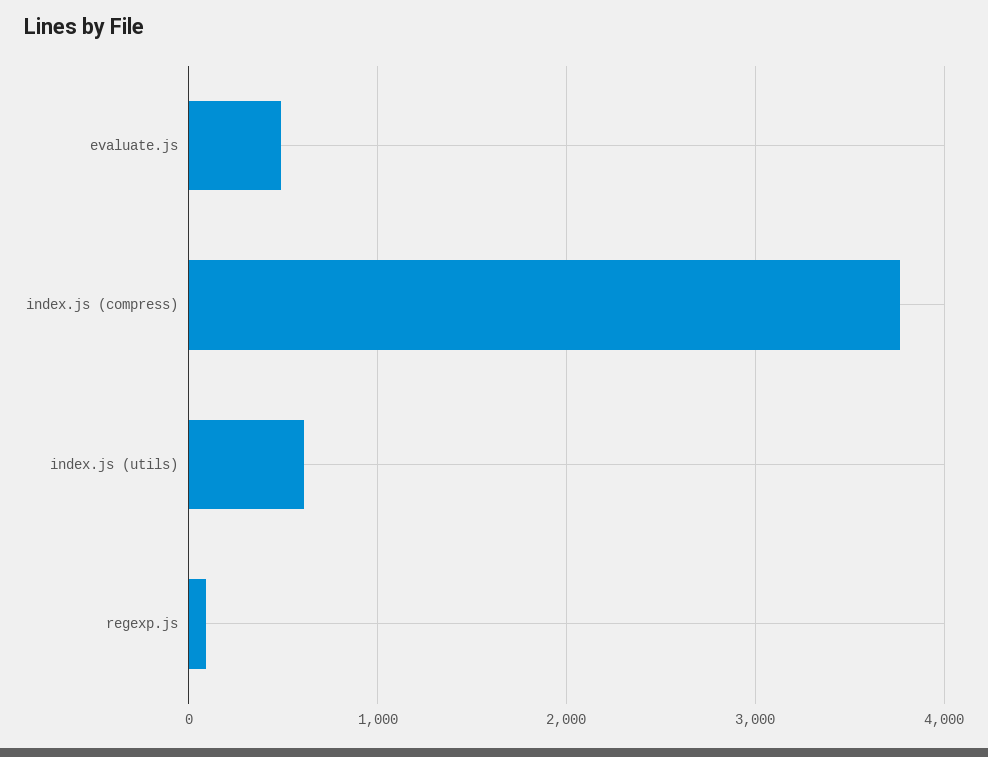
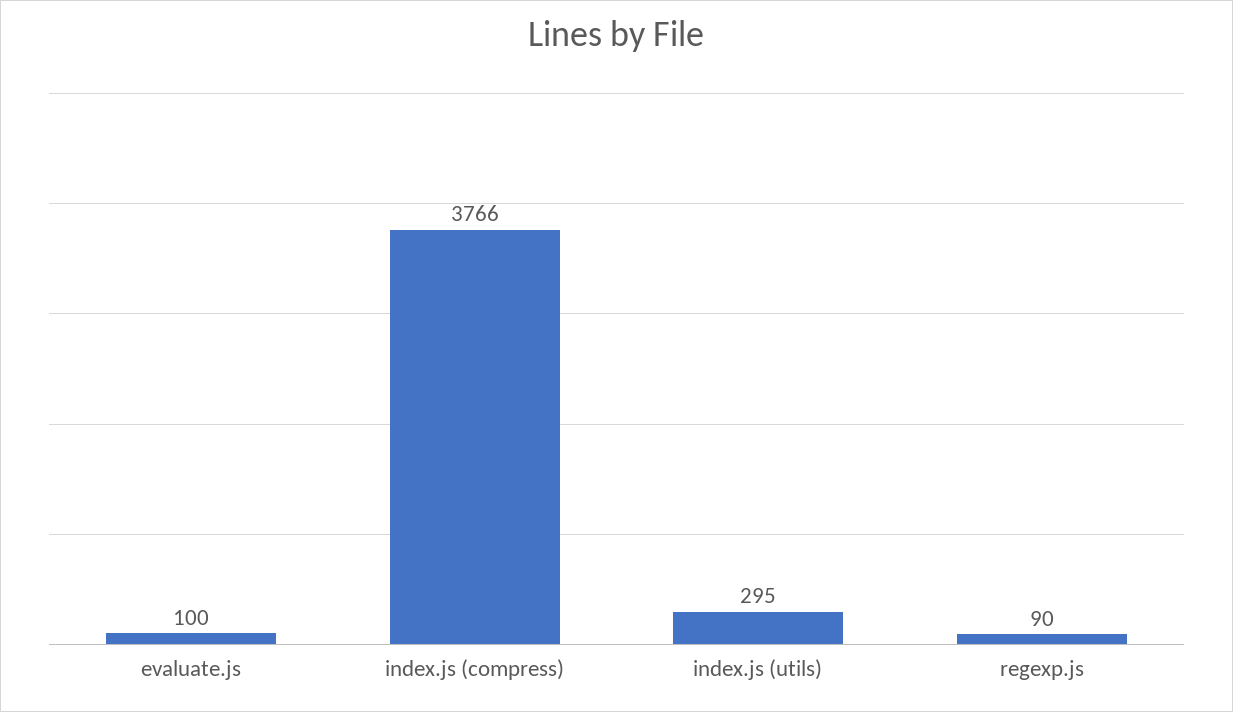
evaluate.js: 500 -> 100
index.js (utils): 600 -> 295

